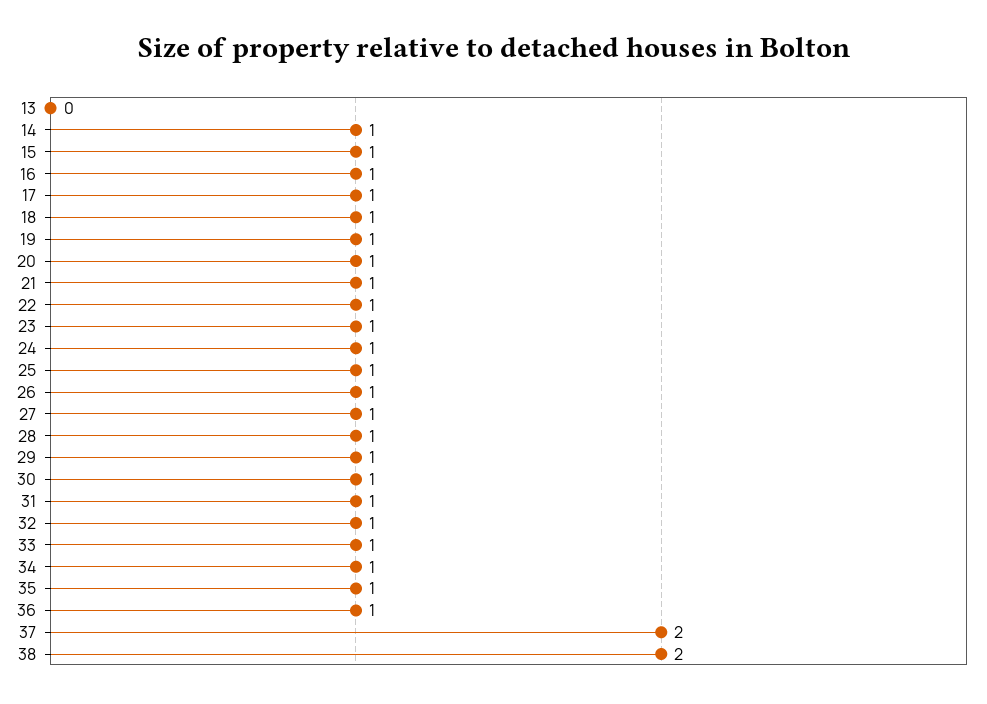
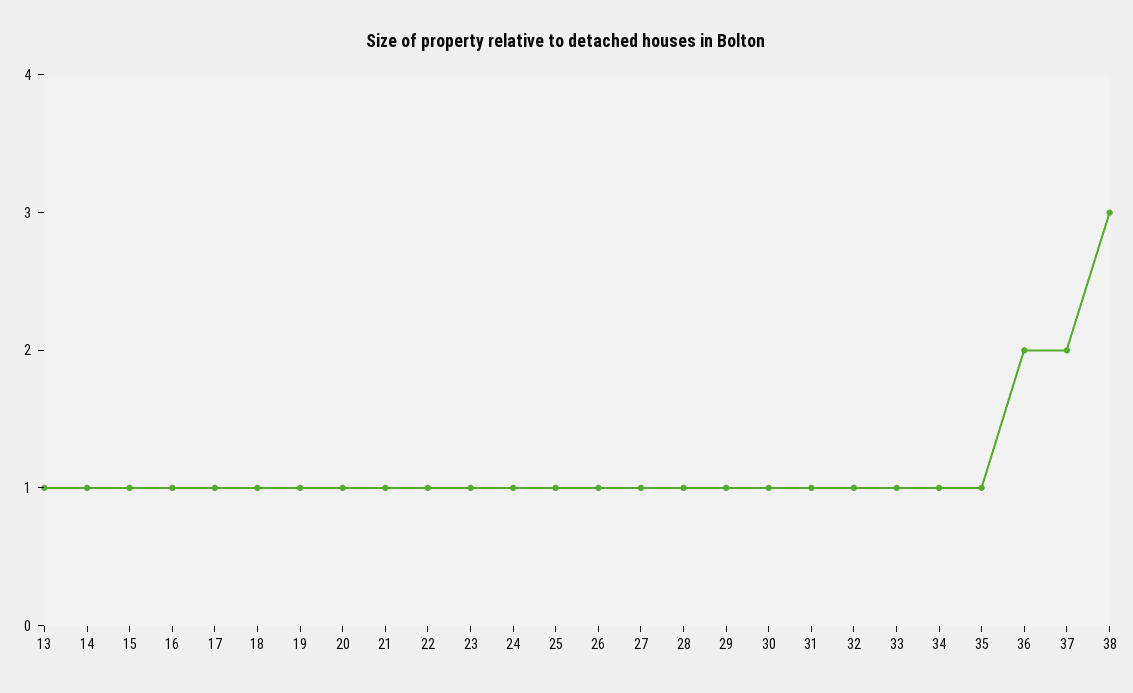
13: 0 -> 1
36: 1 -> 2
38: 2 -> 3

